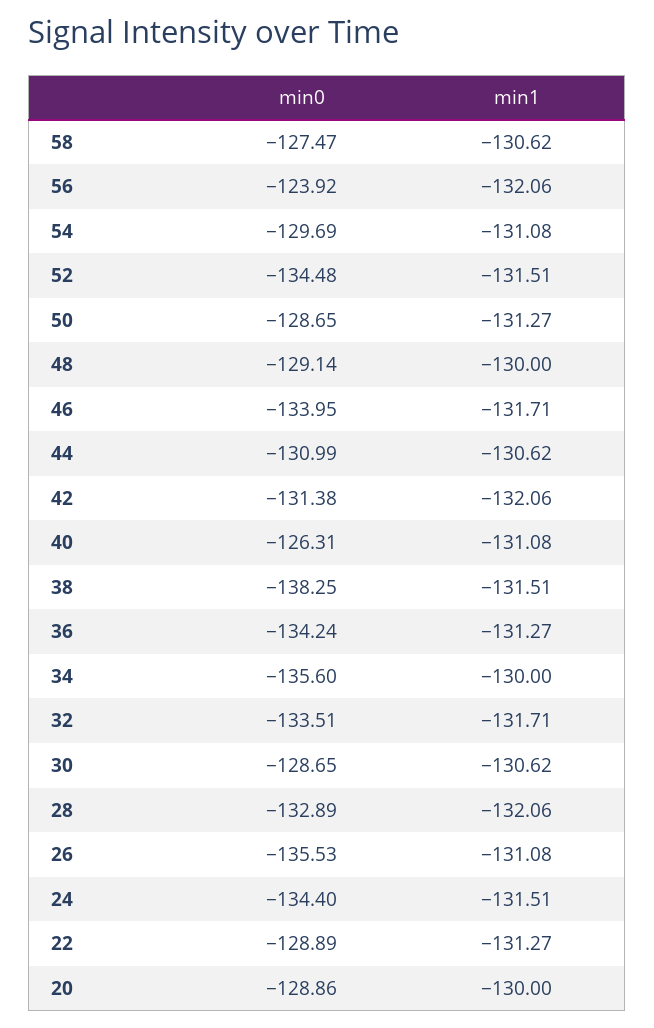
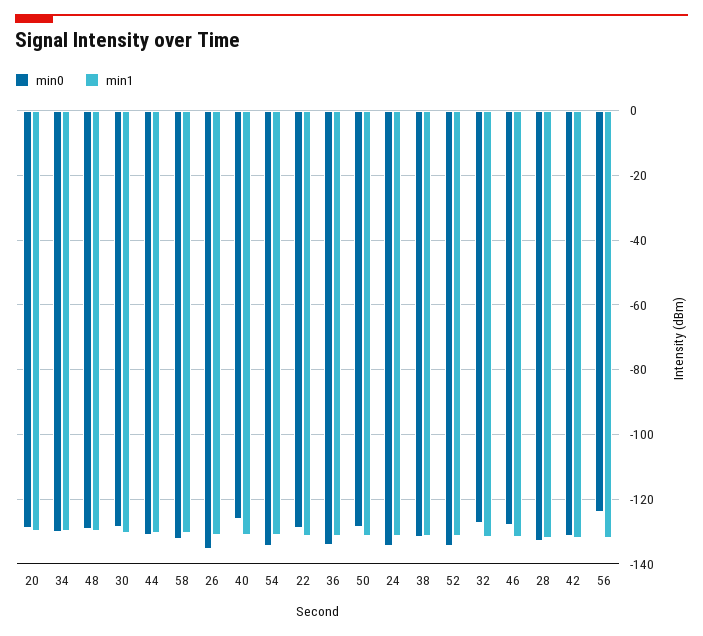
min0, 58: -127.47 -> -132
min0, 54: -129.69 -> -134
min0, 46: -133.95 -> -128
min0, 38: -138.25 -> -132
min0, 34: -135.6 -> -130
min0, 32: -133.51 -> -128

